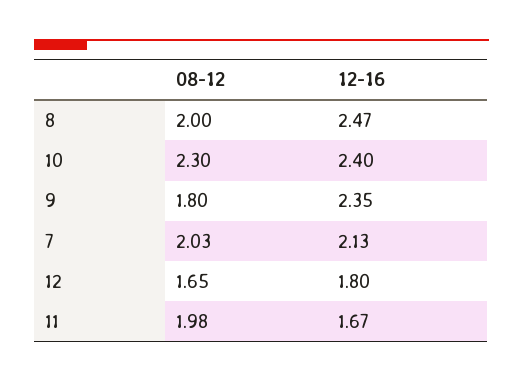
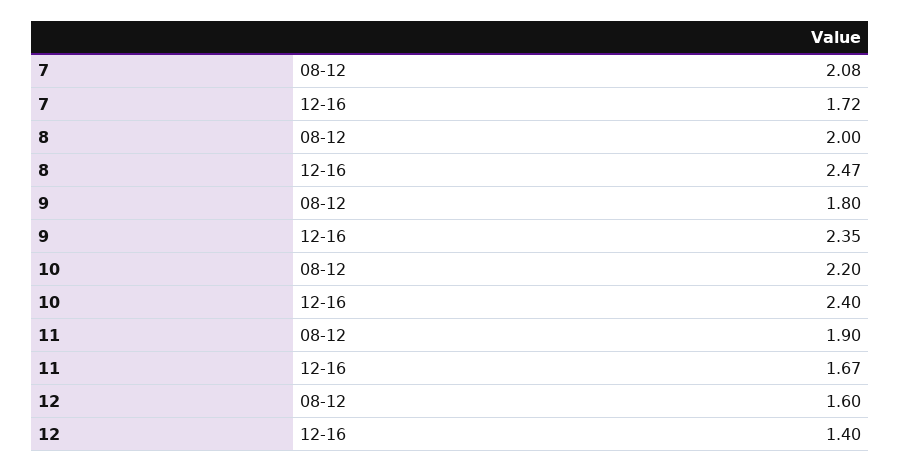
08-12, 10: 2.3 -> 2.2
08-12, 7: 2.03 -> 2.08
12-16, 7: 2.13 -> 1.72
08-12, 12: 1.65 -> 1.6
12-16, 12: 1.8 -> 1.4
08-12, 11: 1.98 -> 1.9

